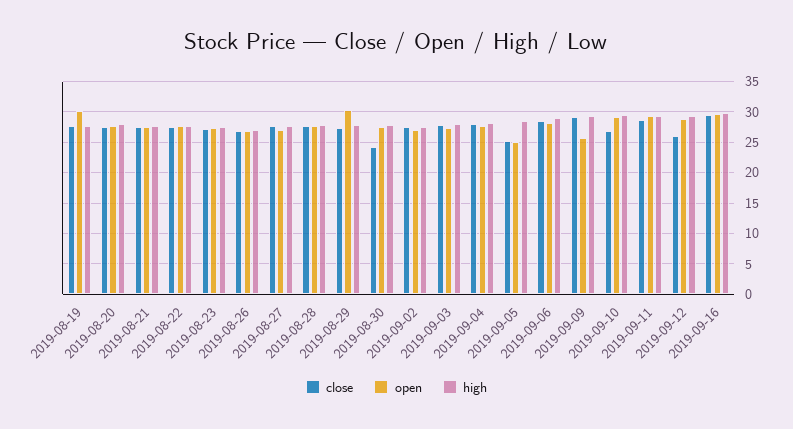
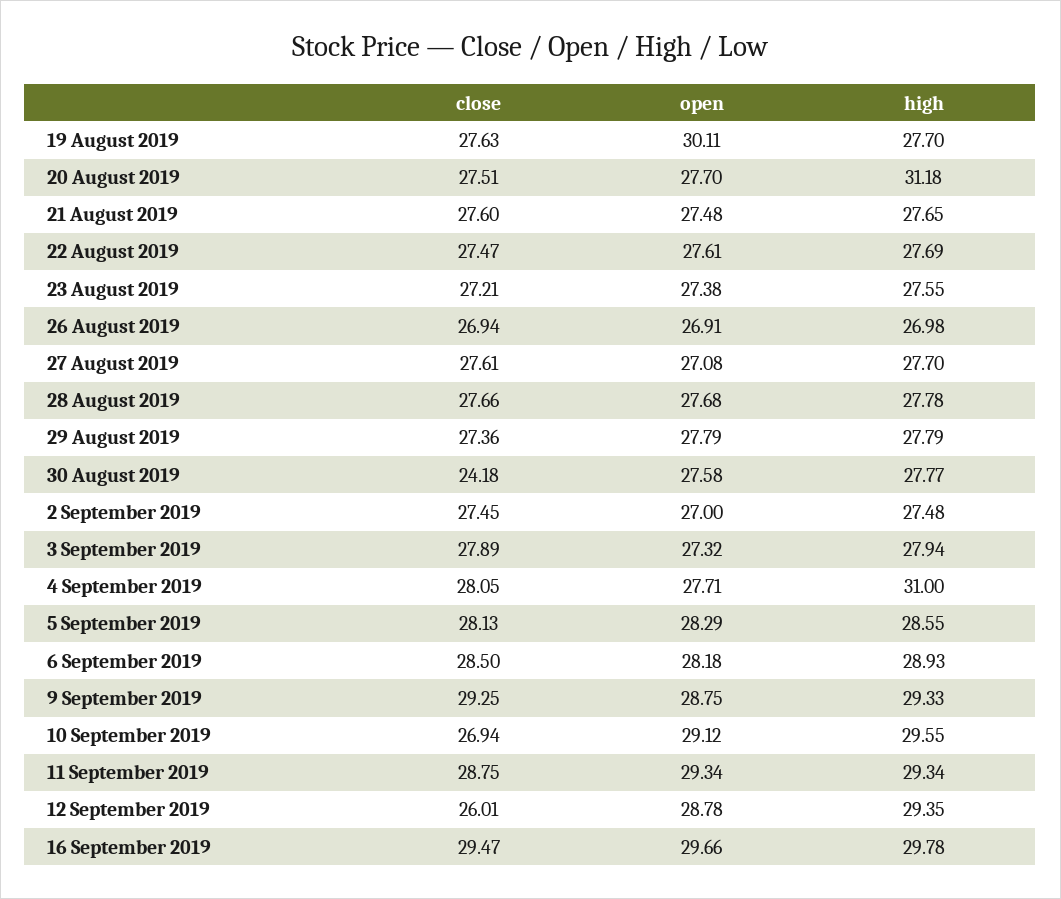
high, 2019-08-20: 28 -> 31.18
open, 2019-08-29: 30 -> 27.79
high, 2019-09-04: 28 -> 31
close, 2019-09-05: 25 -> 28.13
open, 2019-09-05: 25 -> 28.29
open, 2019-09-09: 26 -> 28.75

